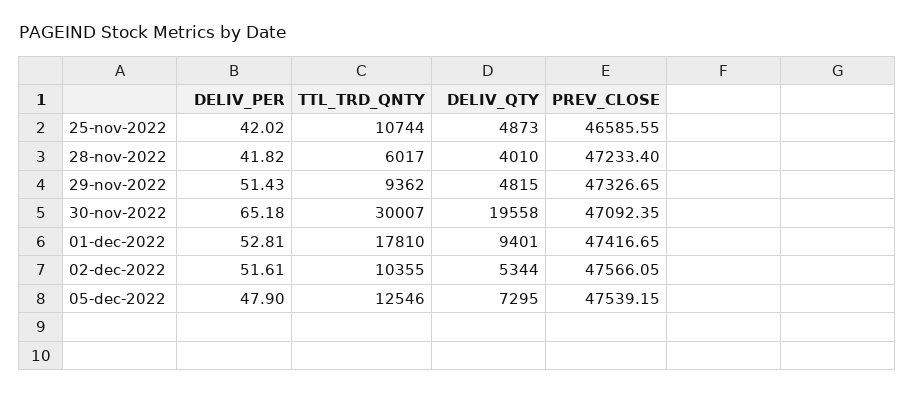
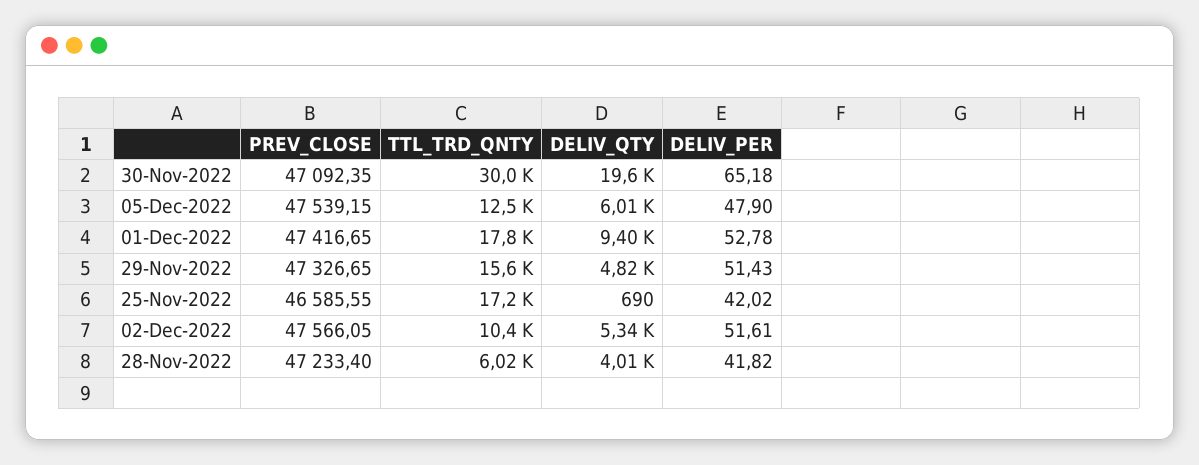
TTL_TRD_QNTY, 25-nov-2022: 10744 -> 17200
DELIV_QTY, 25-nov-2022: 4873 -> 690
TTL_TRD_QNTY, 29-nov-2022: 9362 -> 15600
DELIV_PER, 01-dec-2022: 52.81 -> 52.78
DELIV_QTY, 05-dec-2022: 7295 -> 6010

